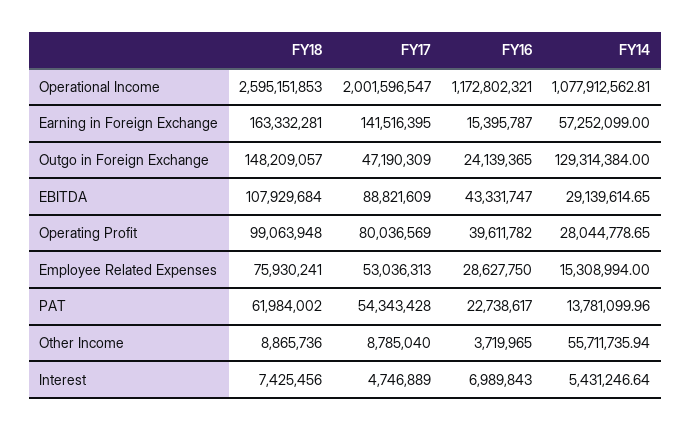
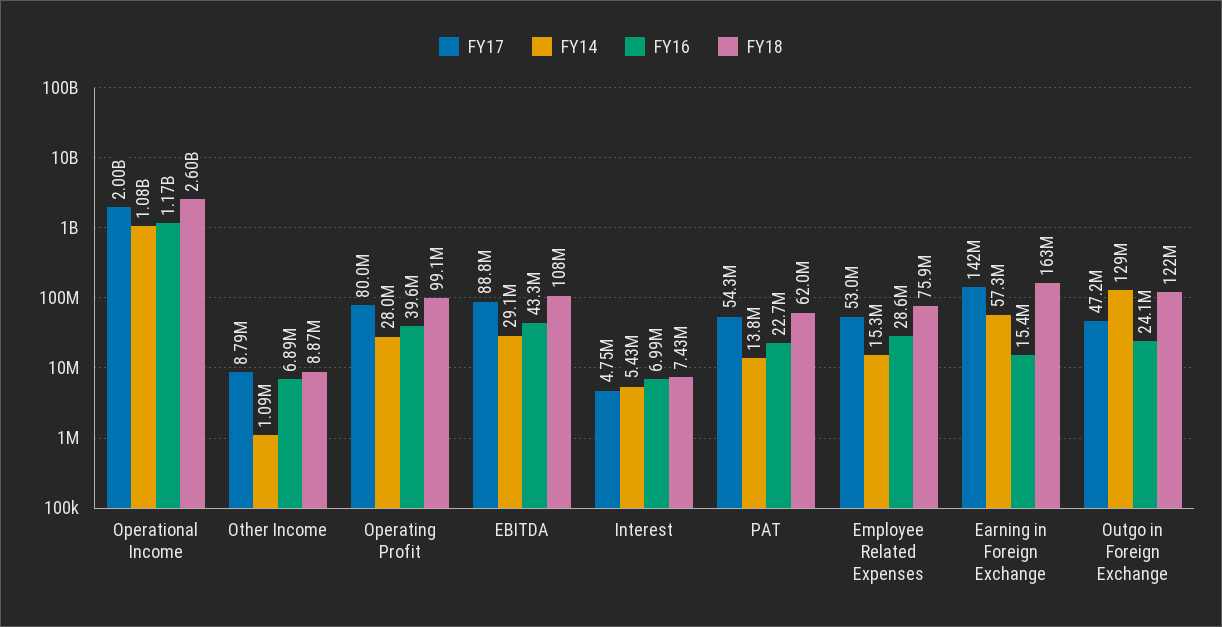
FY18, Outgo in Foreign Exchange: 148209057 -> 122000000
FY16, Other Income: 3719965 -> 6890000
FY14, Other Income: 55711735.94 -> 1090000

